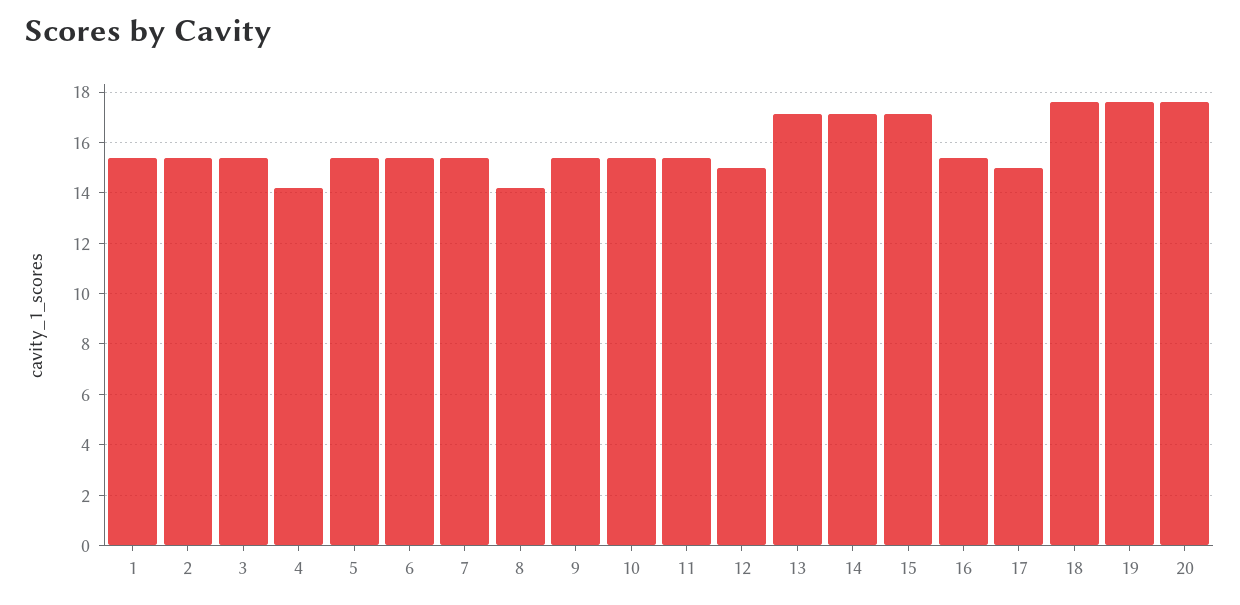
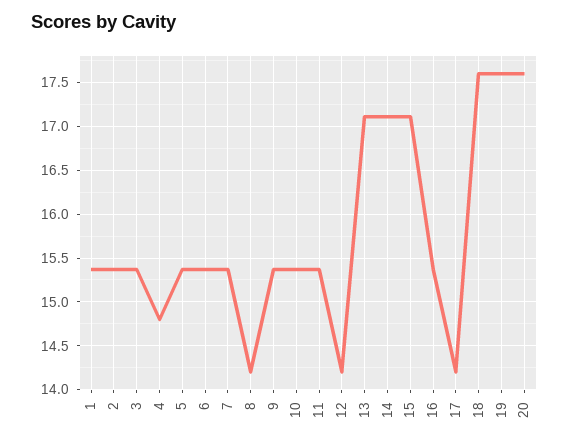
4: 14.25 -> 14.8
12: 15 -> 14.2
17: 15 -> 14.2

